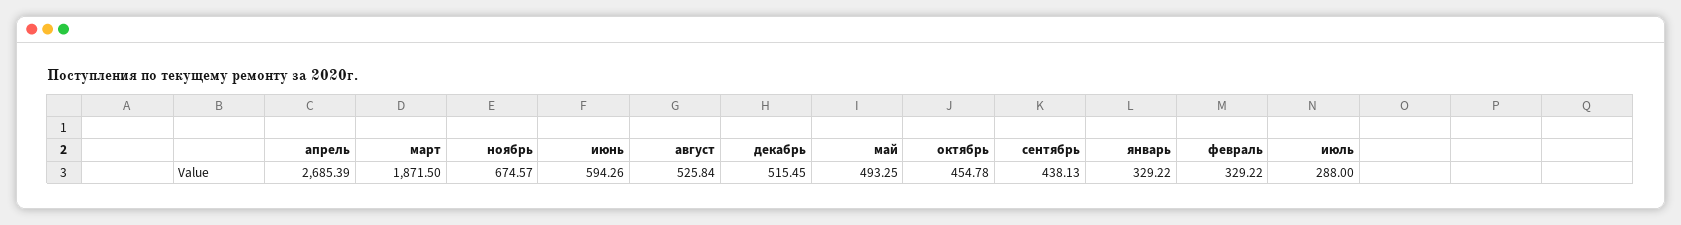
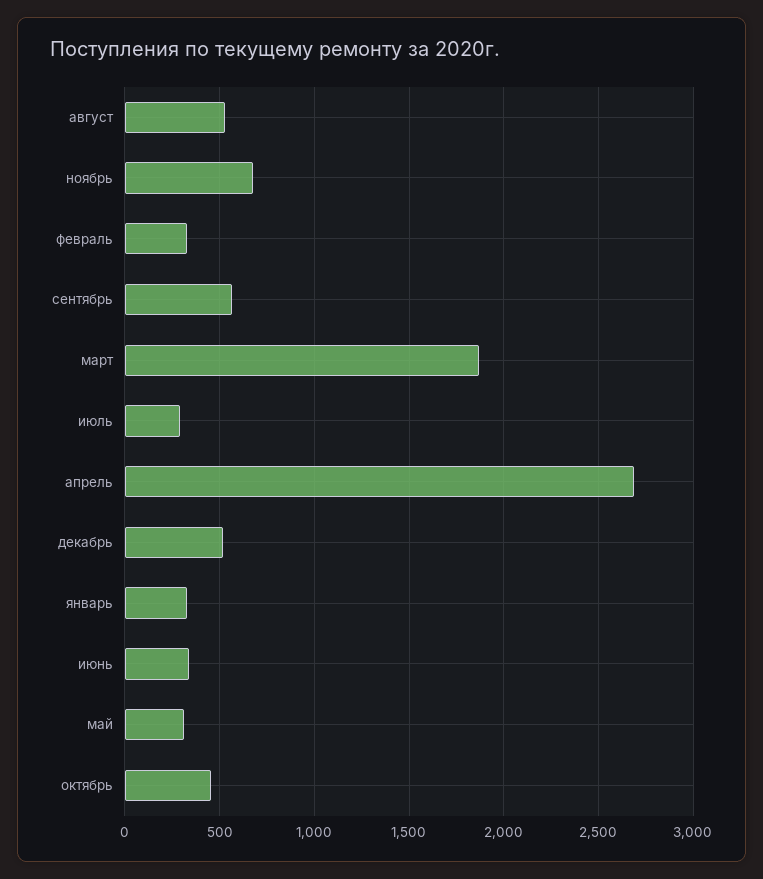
июнь: 594.26 -> 350
май: 493.25 -> 300
сентябрь: 438.13 -> 550

